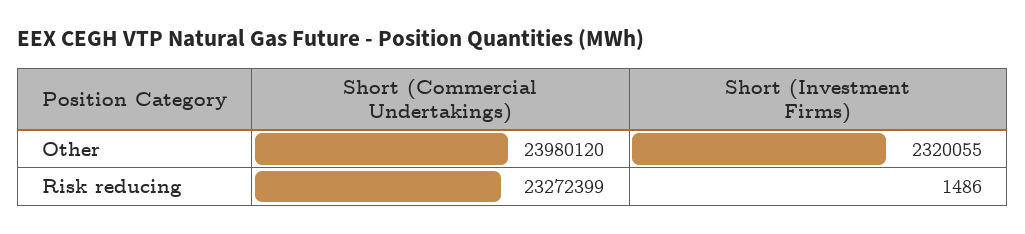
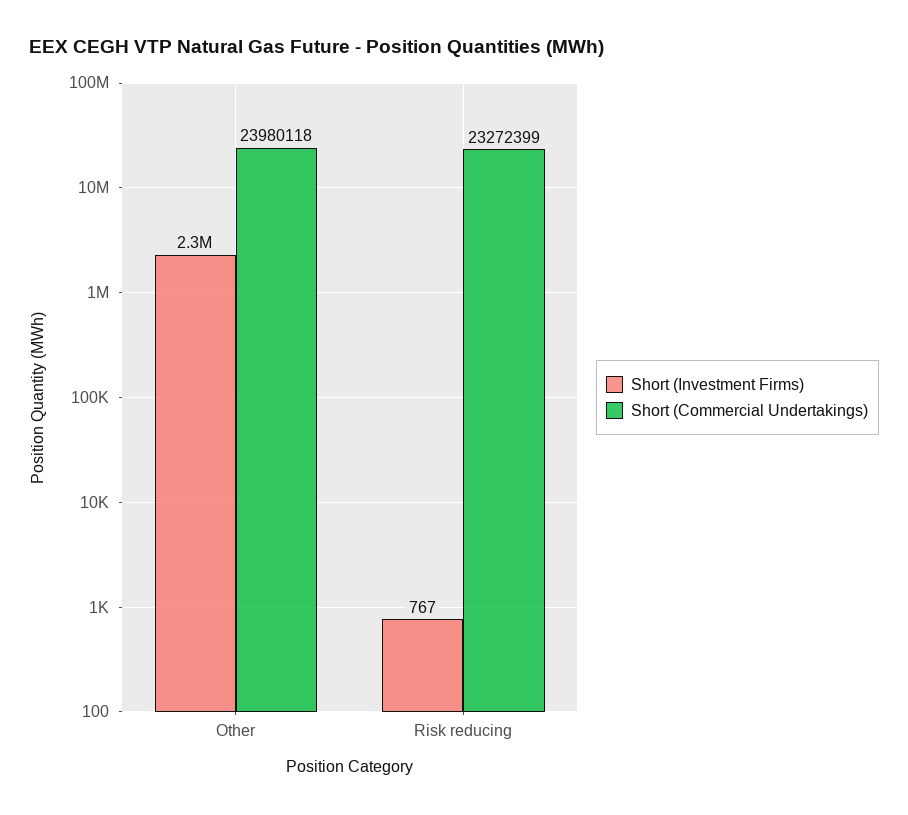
Short (Commercial Undertakings), Other: 23980120 -> 23980118
Short (Investment Firms), Risk reducing: 1486 -> 767

